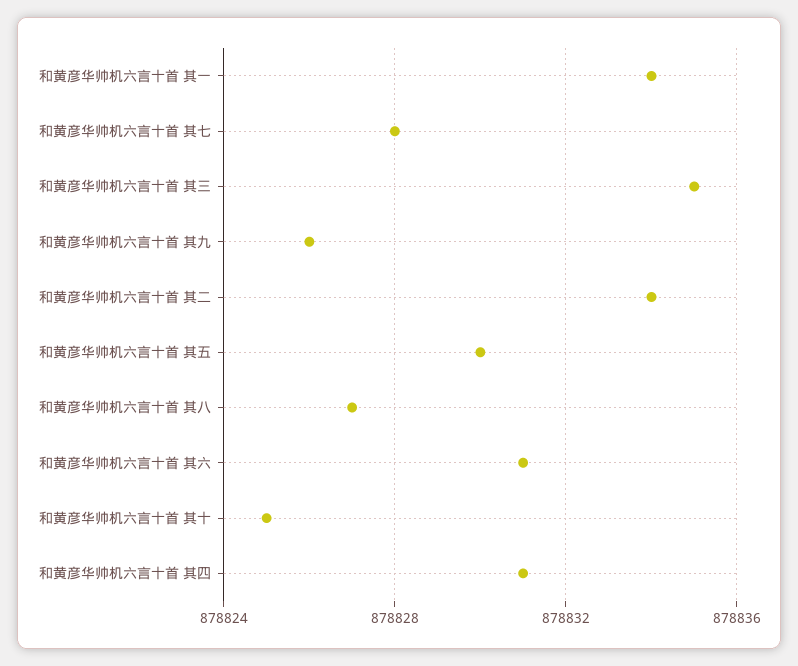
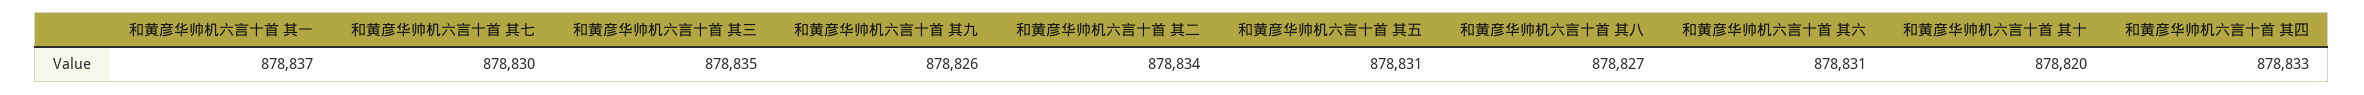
和黄彦华帅机六言十首 其一: 878834 -> 878837
和黄彦华帅机六言十首 其七: 878828 -> 878830
和黄彦华帅机六言十首 其五: 878830 -> 878831
和黄彦华帅机六言十首 其十: 878825 -> 878820
和黄彦华帅机六言十首 其四: 878831 -> 878833

